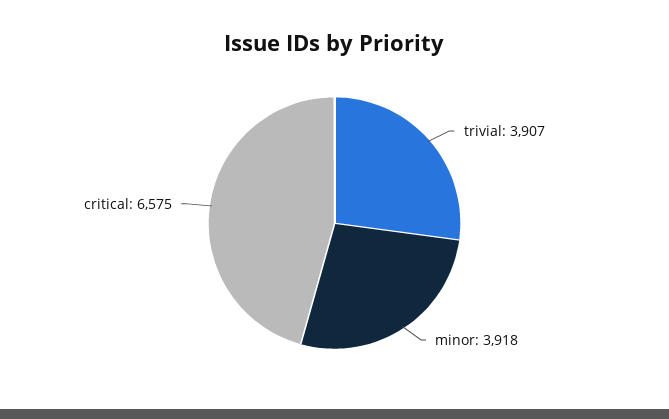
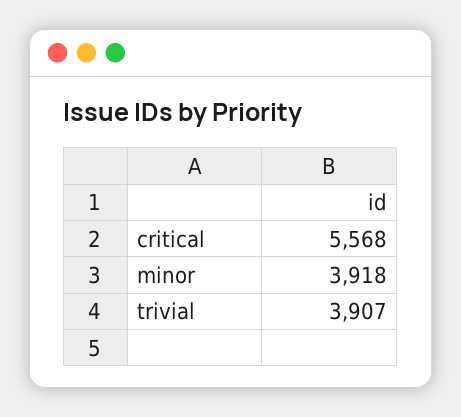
critical: 6575 -> 5568

